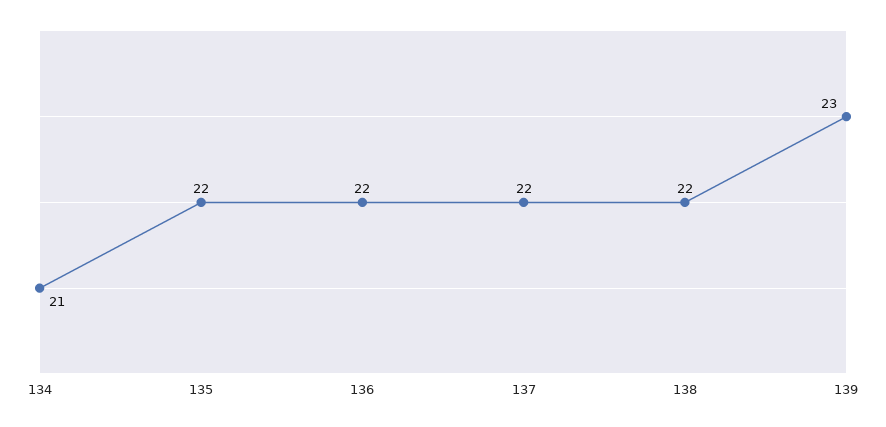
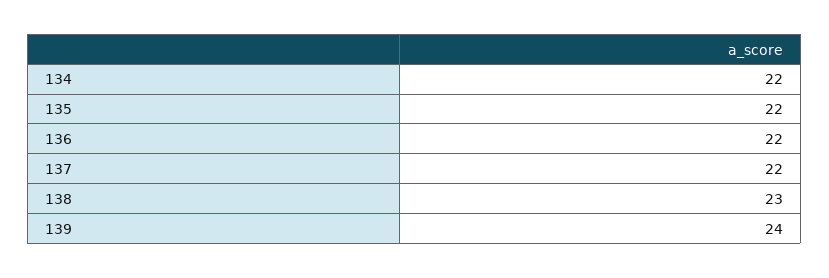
134: 21 -> 22
138: 22 -> 23
139: 23 -> 24

